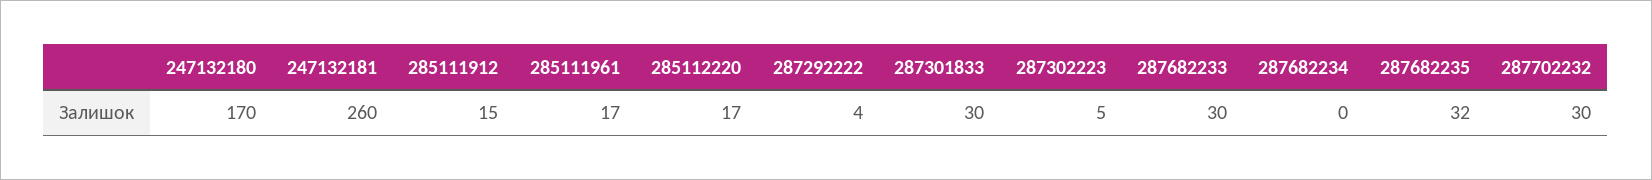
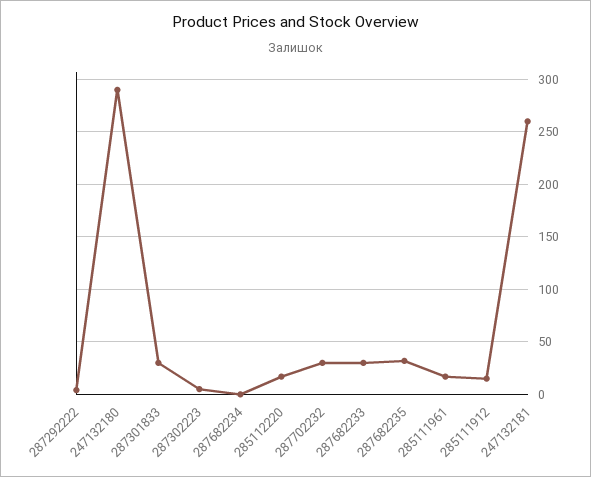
247132180: 170 -> 290

